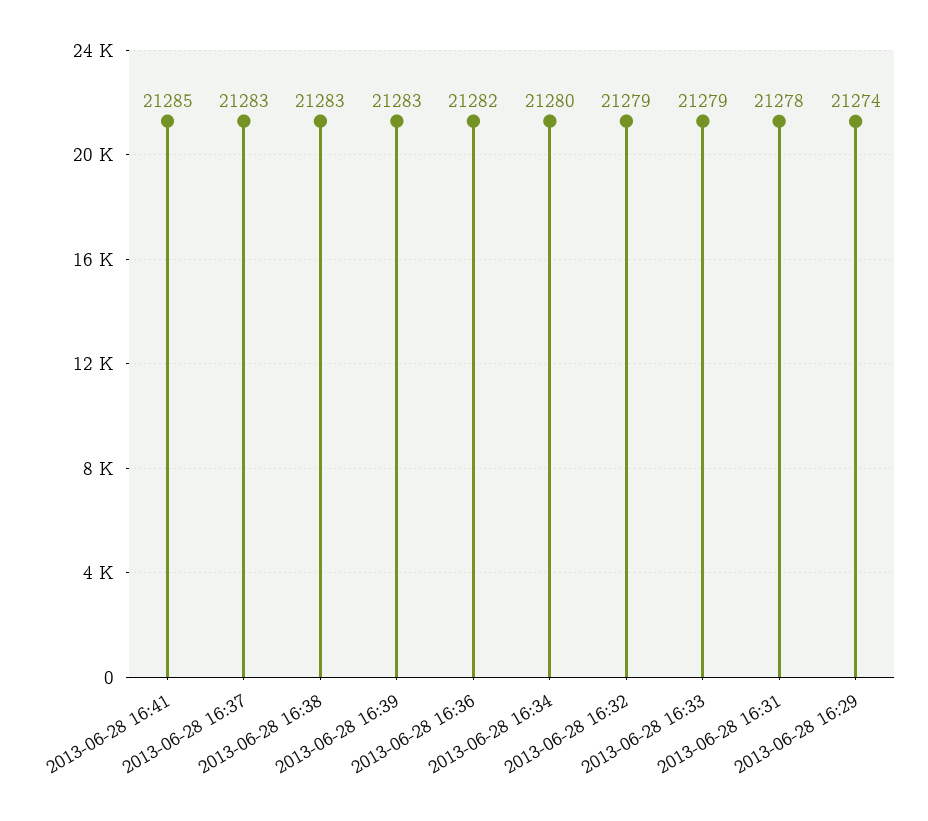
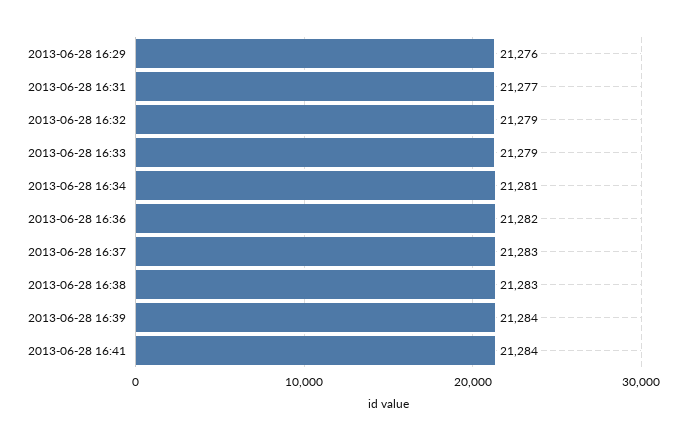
2013-06-28 16:41: 21285 -> 21284
2013-06-28 16:39: 21283 -> 21284
2013-06-28 16:34: 21280 -> 21281
2013-06-28 16:31: 21278 -> 21277
2013-06-28 16:29: 21274 -> 21276

